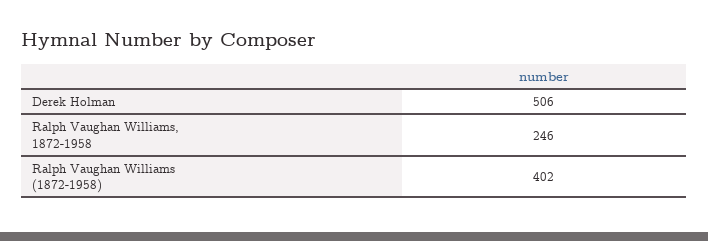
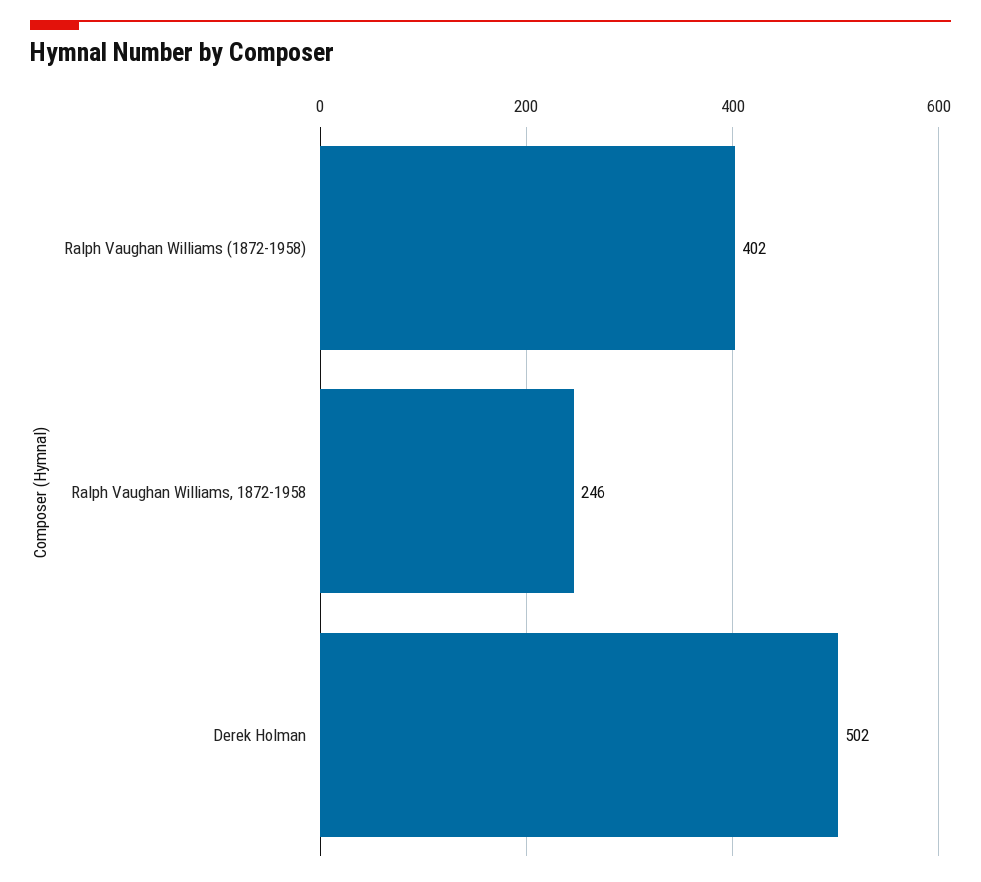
Derek Holman: 506 -> 502

